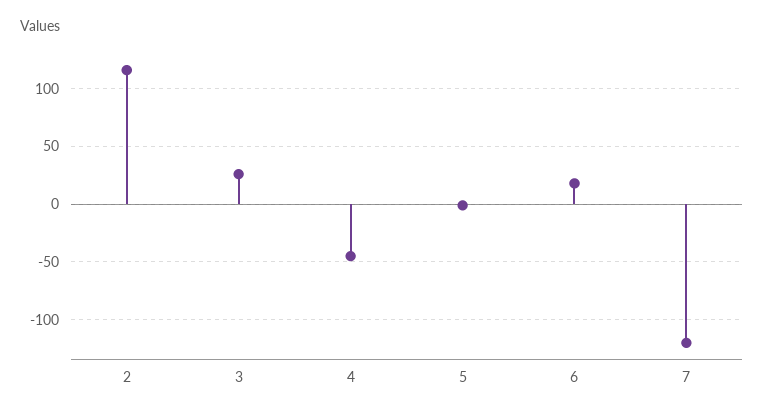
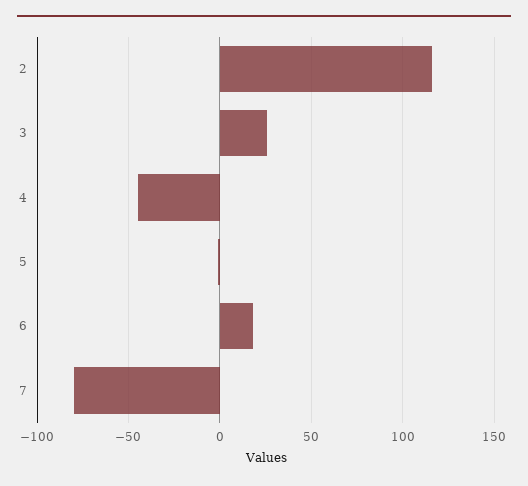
7: -120 -> -80

